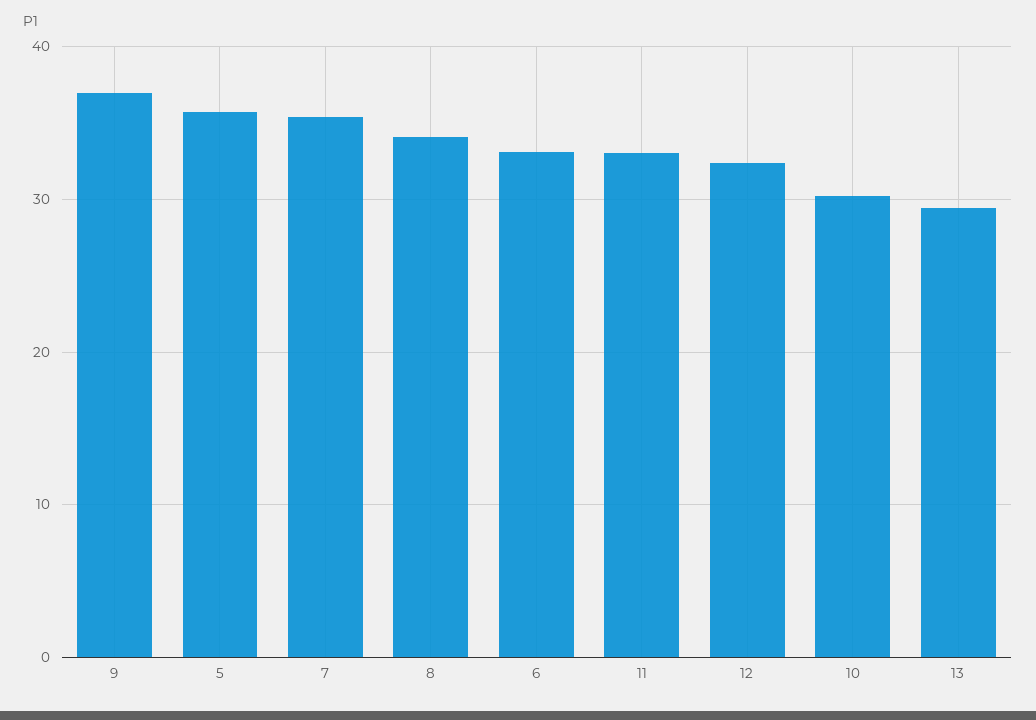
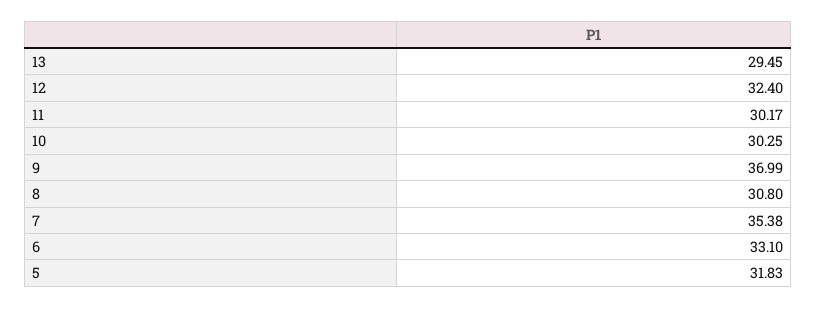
5: 36 -> 31.83
8: 34 -> 30.8
11: 33 -> 30.17

